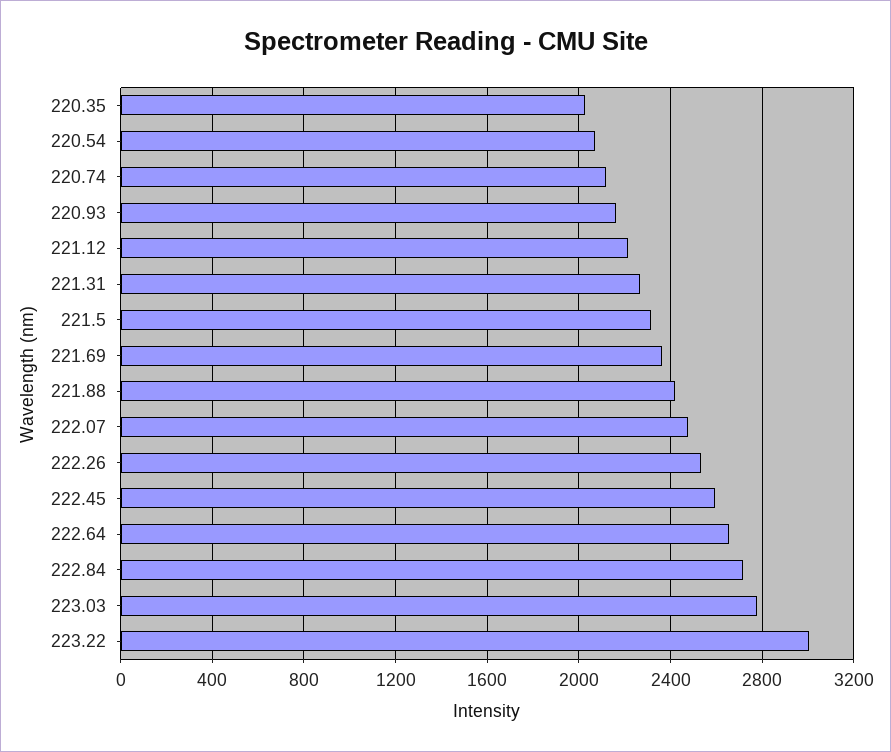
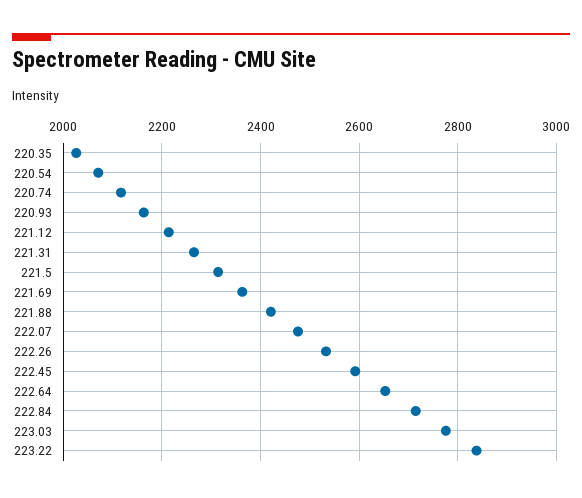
223.22: 3000 -> 2840

